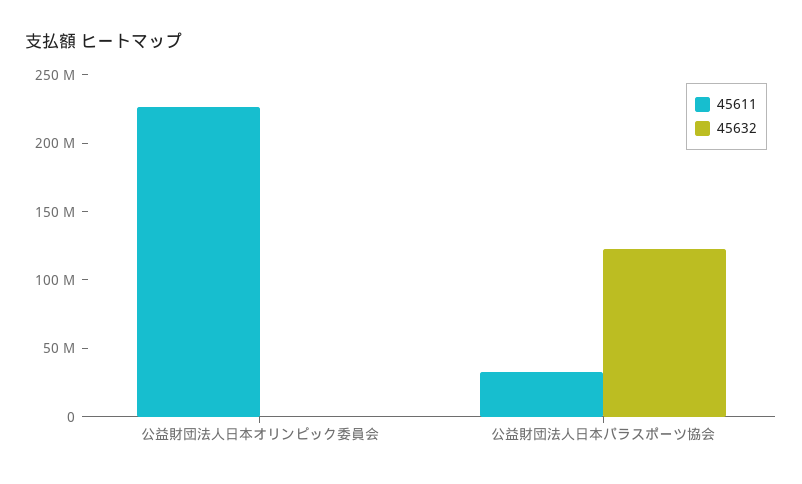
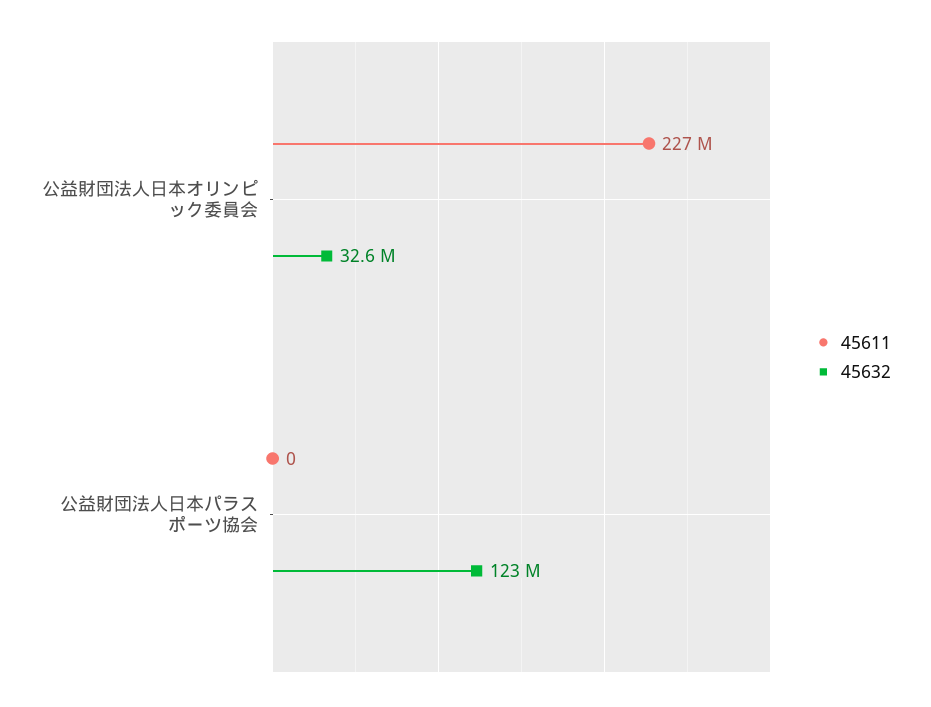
45632, 公益財団法人日本オリンピック委員会: 0 -> 32600000
45611, 公益財団法人日本パラスポーツ協会: 30000000 -> 0

